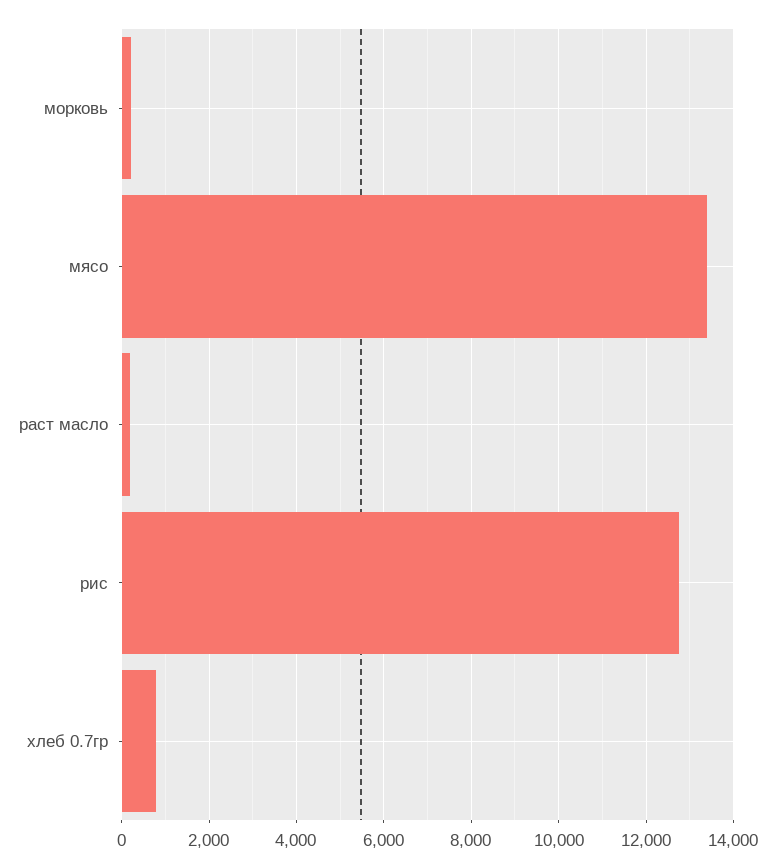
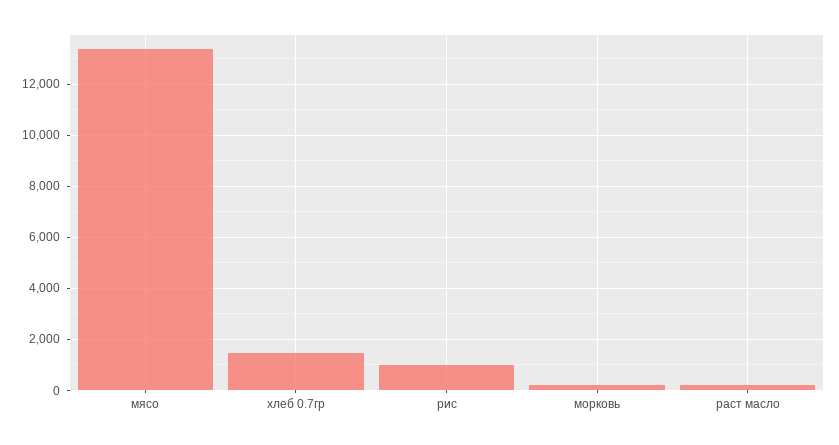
рис: 12800 -> 1000
хлеб 0.7гр: 800 -> 1500

